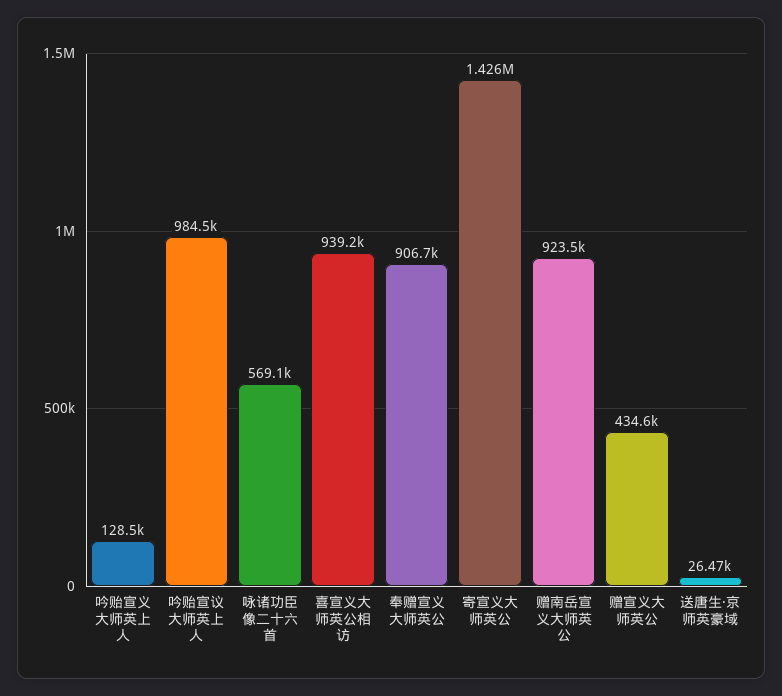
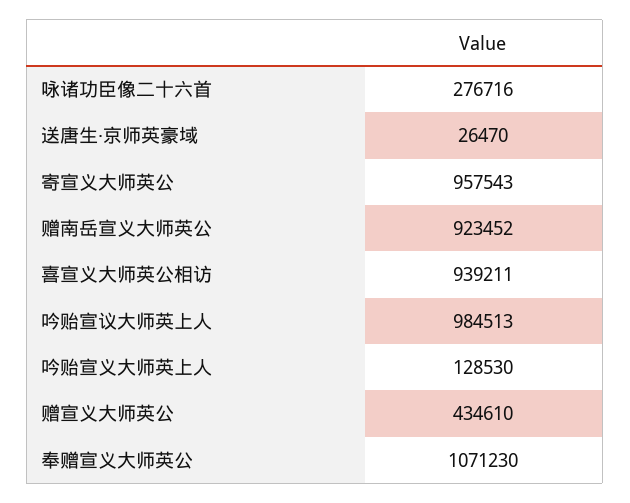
咏诸功臣像二十六首: 569100 -> 276716
奉赠宣义大师英公: 906700 -> 1071230
寄宣义大师英公: 1426000 -> 957543

